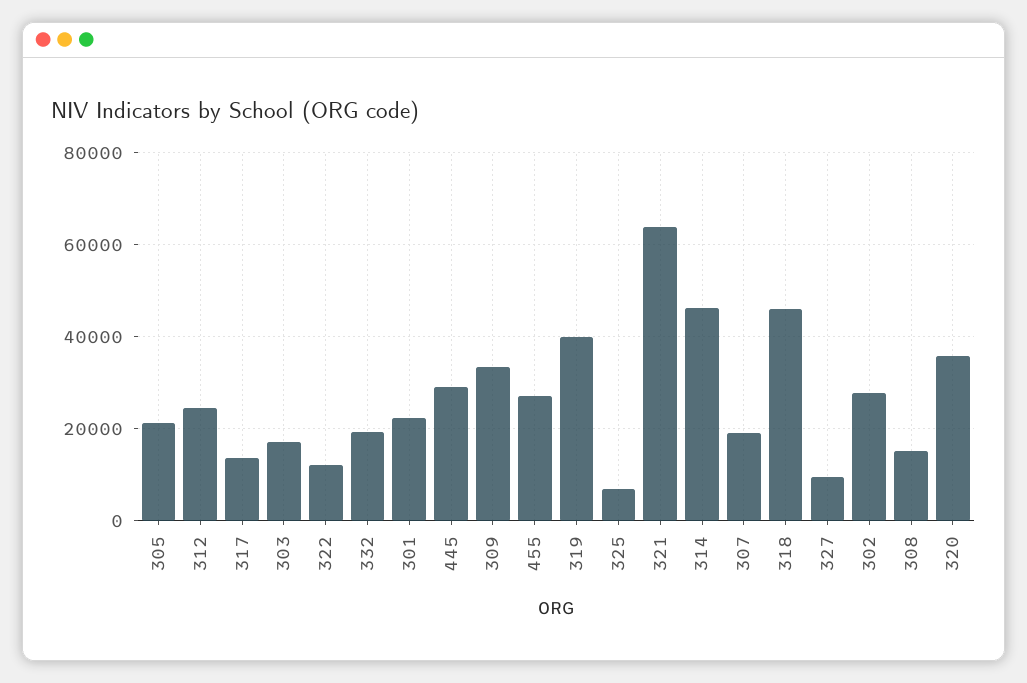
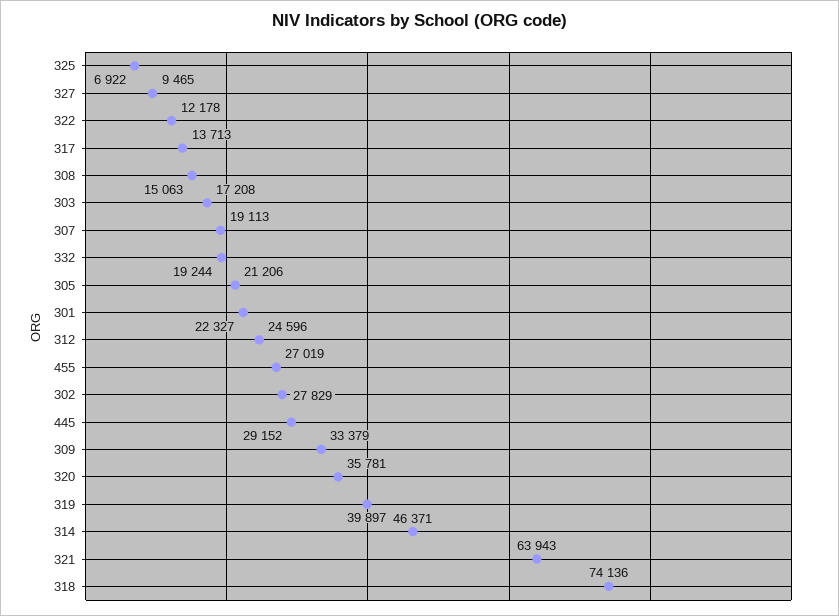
318: 46000 -> 74136

